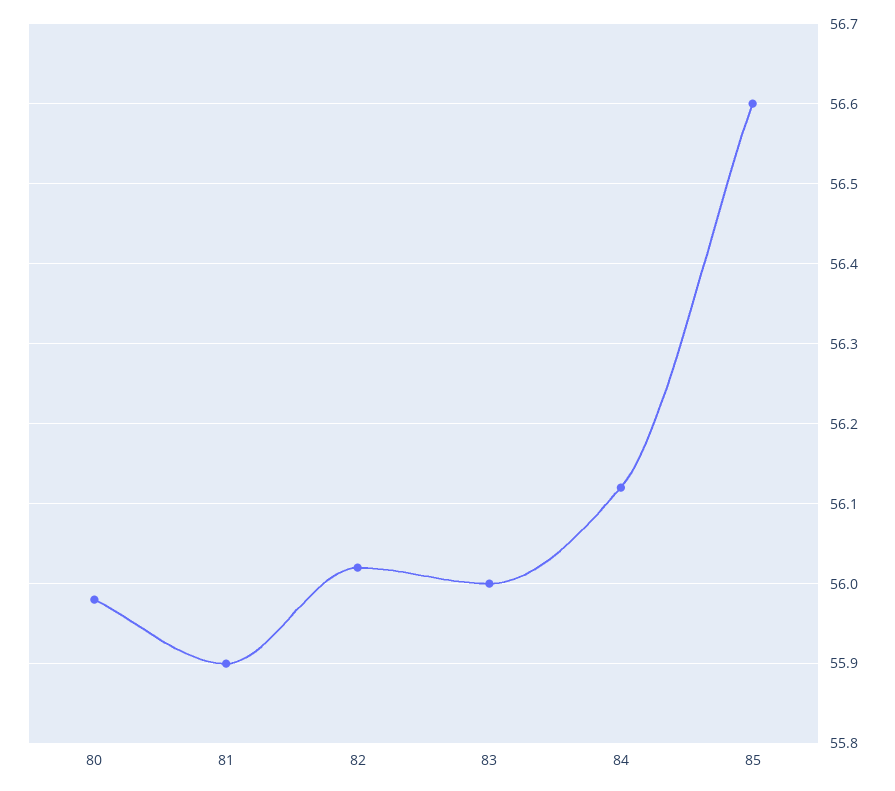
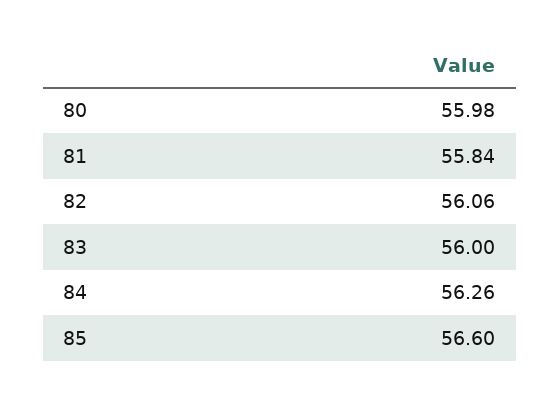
81: 55.9 -> 55.84
82: 56.02 -> 56.06
84: 56.12 -> 56.26

